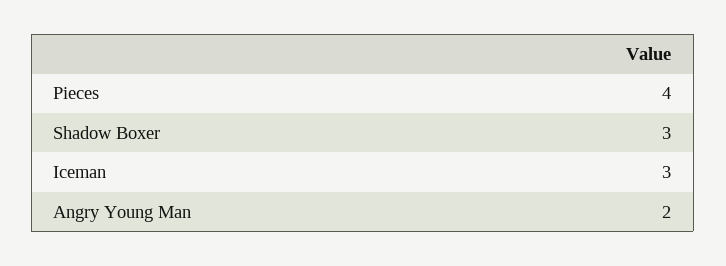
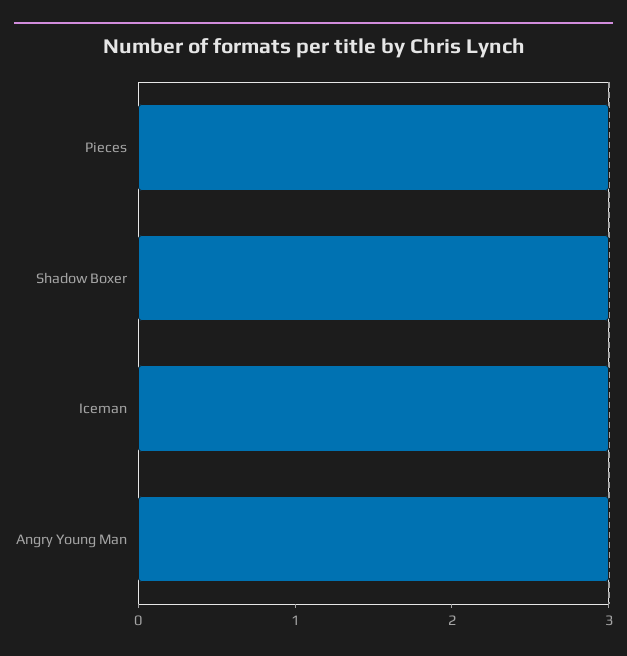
Pieces: 4 -> 3
Angry Young Man: 2 -> 3

